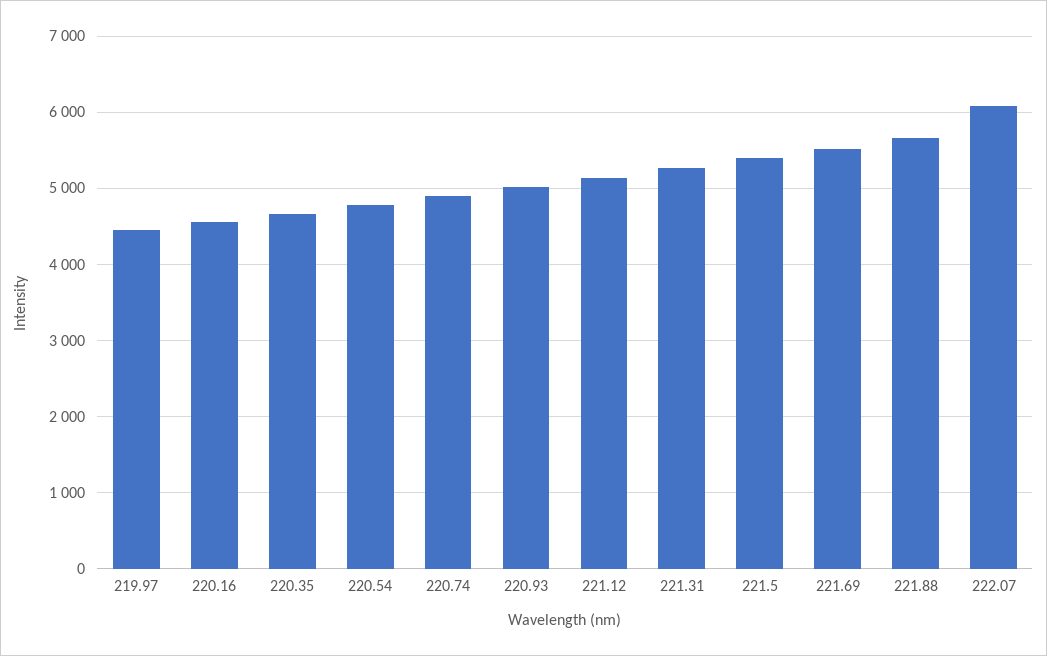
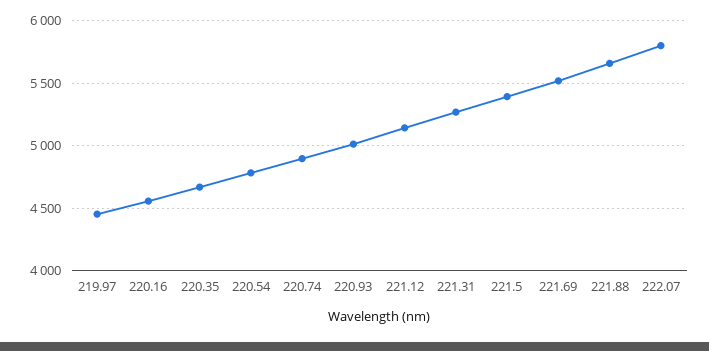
222.07: 6100 -> 5800

